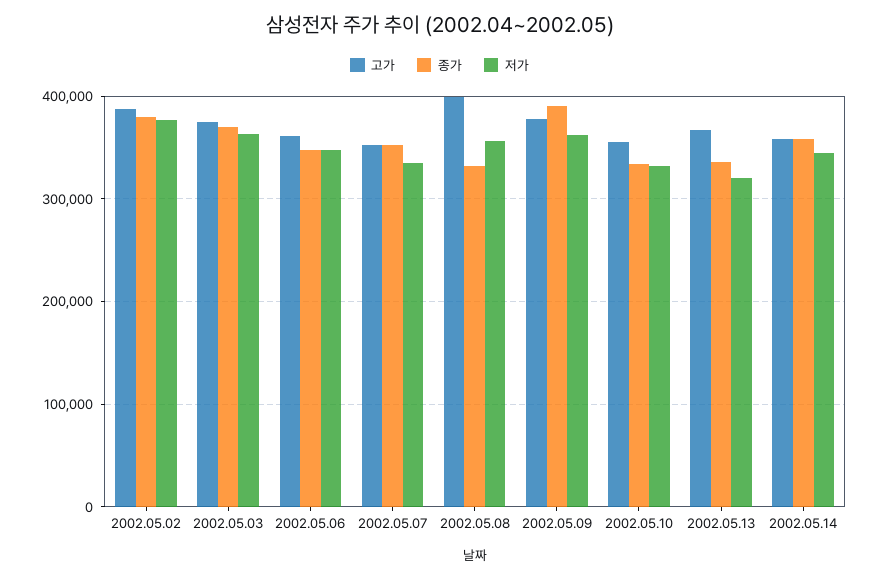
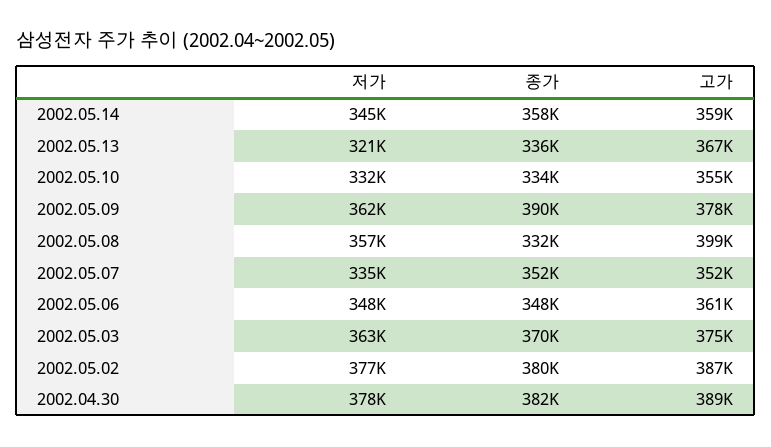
저가, 2002.04.30: none -> 378000
종가, 2002.04.30: none -> 382000
고가, 2002.04.30: none -> 389000

